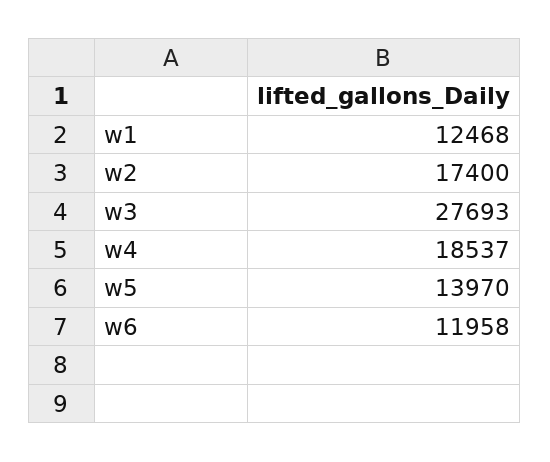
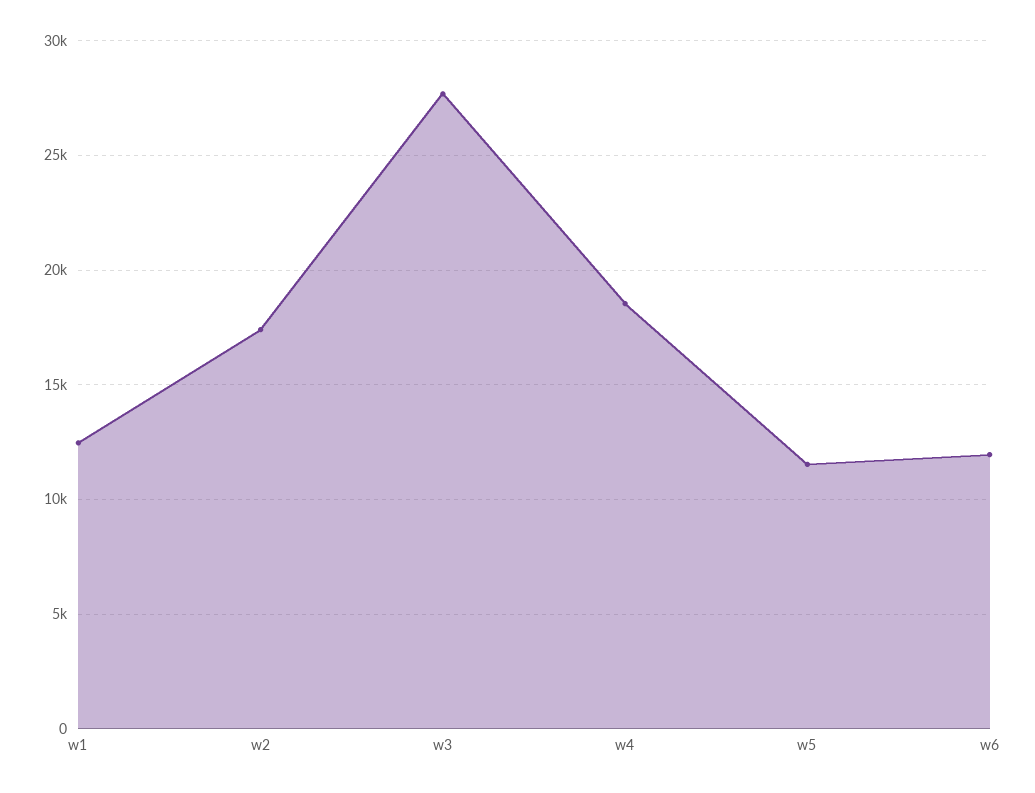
w5: 13970 -> 11500

